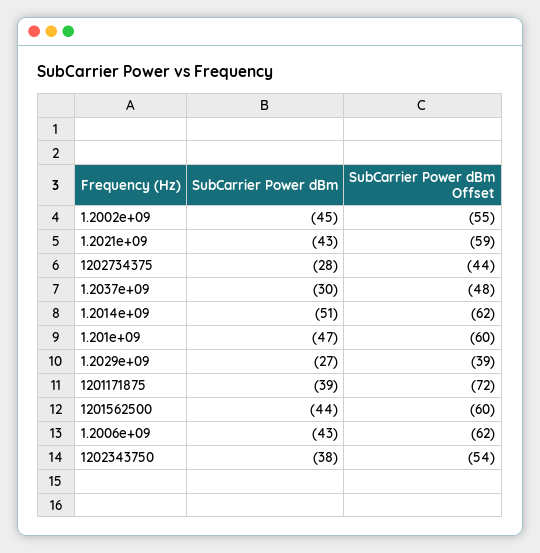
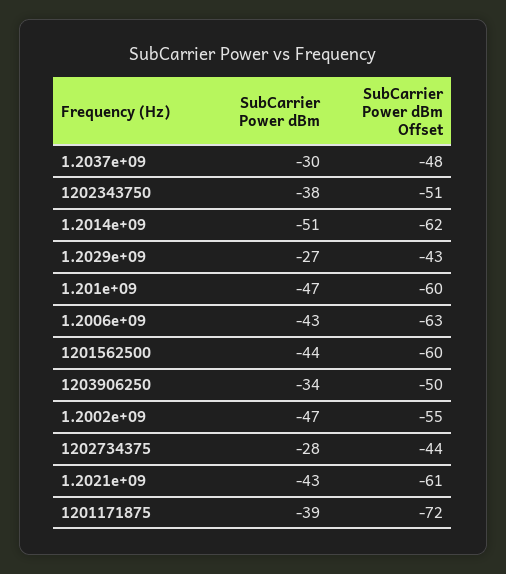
SubCarrier Power dBm, 1.2002e+09: -45 -> -47
SubCarrier Power dBm Offset, 1.2021e+09: -59 -> -61
SubCarrier Power dBm Offset, 1.2029e+09: -39 -> -43
SubCarrier Power dBm Offset, 1.2006e+09: -62 -> -63
SubCarrier Power dBm Offset, 1202343750: -54 -> -51
SubCarrier Power dBm, 1203906250: none -> -34
SubCarrier Power dBm Offset, 1203906250: none -> -50

